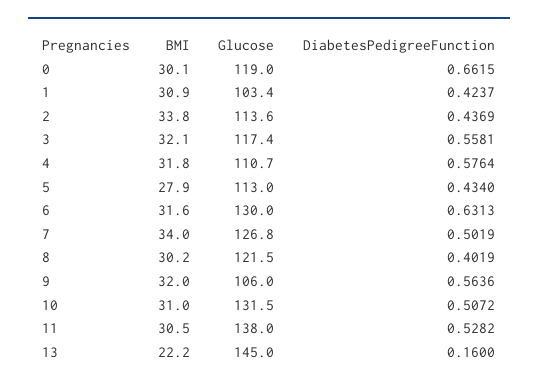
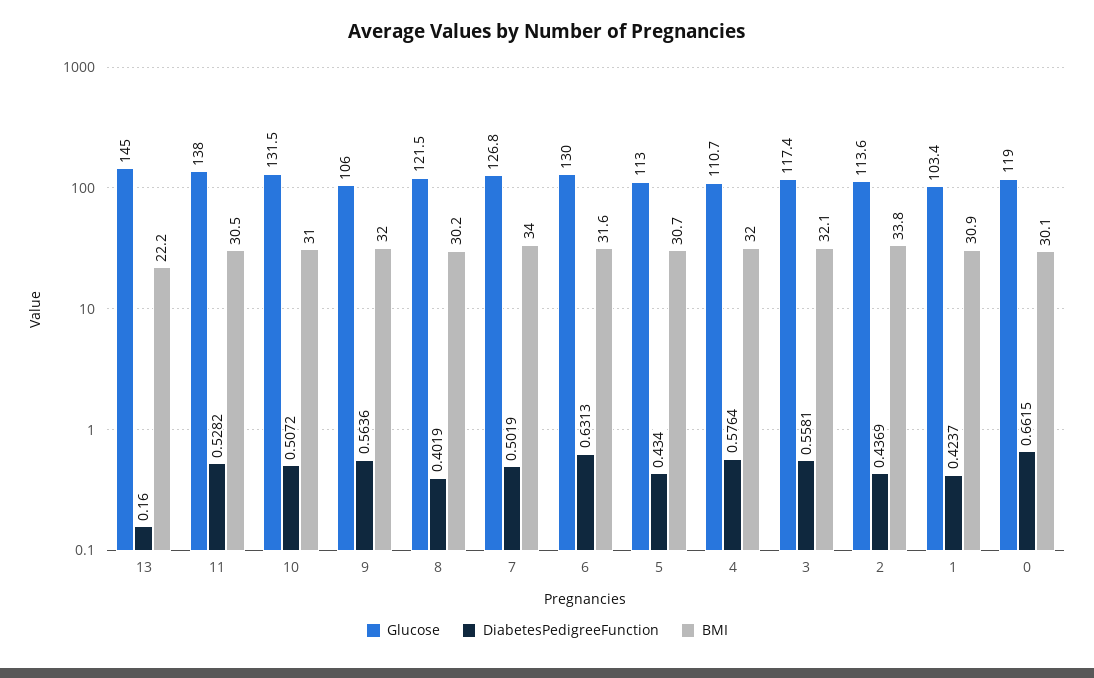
BMI, 4: 31.8 -> 32
BMI, 5: 27.9 -> 30.7

